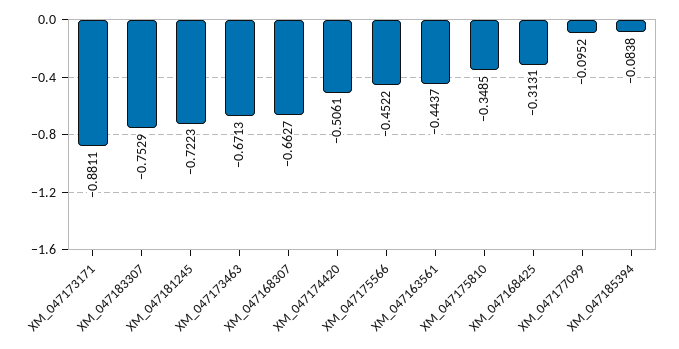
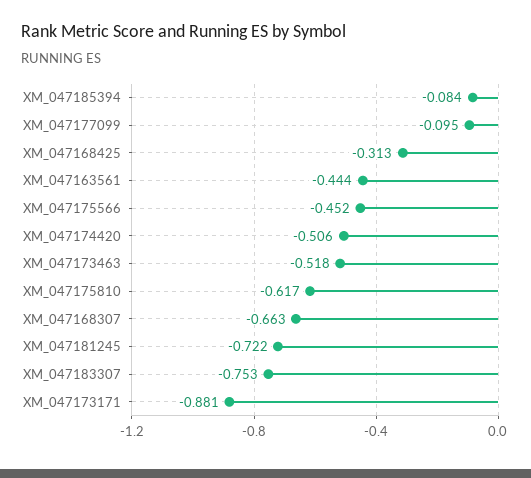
XM_047173463: -0.6713 -> -0.518
XM_047175810: -0.3485 -> -0.617

